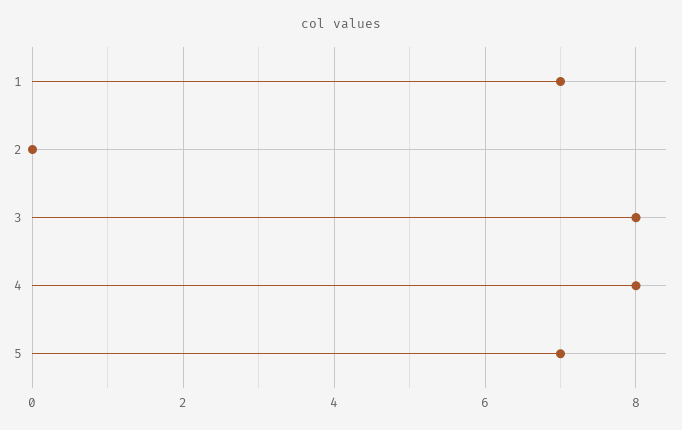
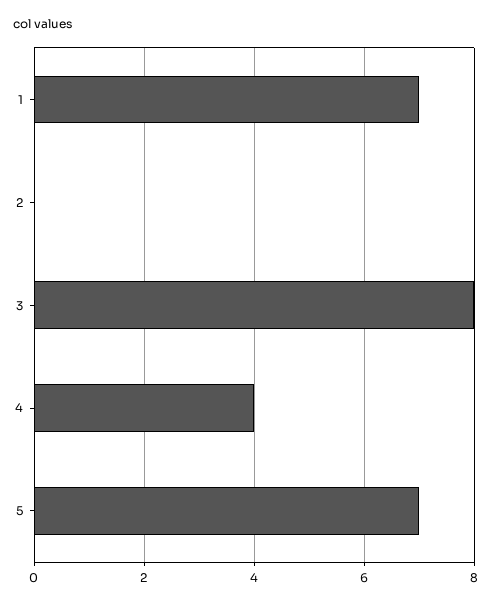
4: 8 -> 4

